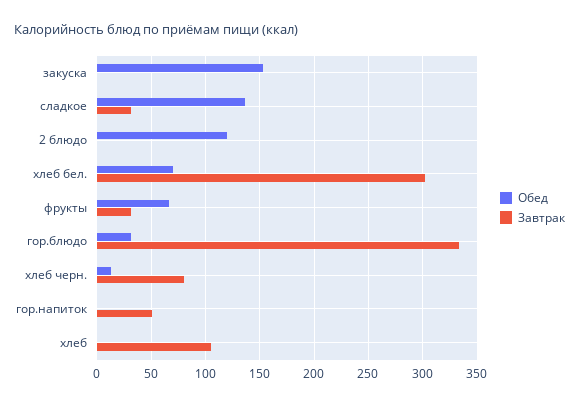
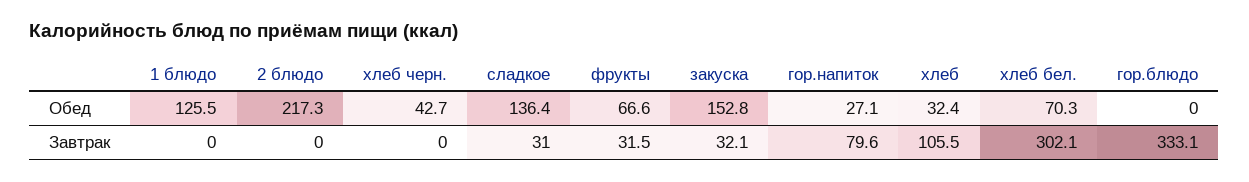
Завтрак, закуска: 0 -> 32.1
Обед, 2 блюдо: 120 -> 217.3
Обед, гор.блюдо: 30 -> 0
Обед, хлеб черн.: 10 -> 42.7
Завтрак, хлеб черн.: 80 -> 0
Обед, гор.напиток: 0 -> 27.1
Завтрак, гор.напиток: 50 -> 79.6
Обед, хлеб: 0 -> 32.4
Обед, 1 блюдо: none -> 125.5
Завтрак, 1 блюдо: none -> 0

